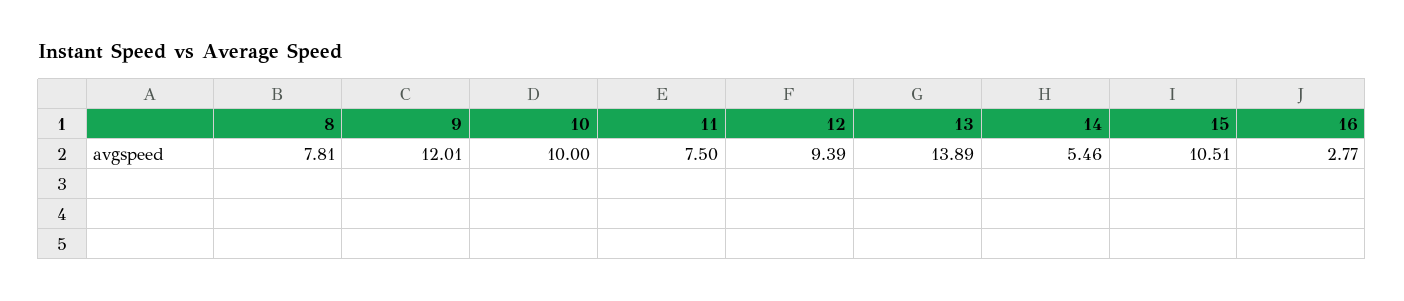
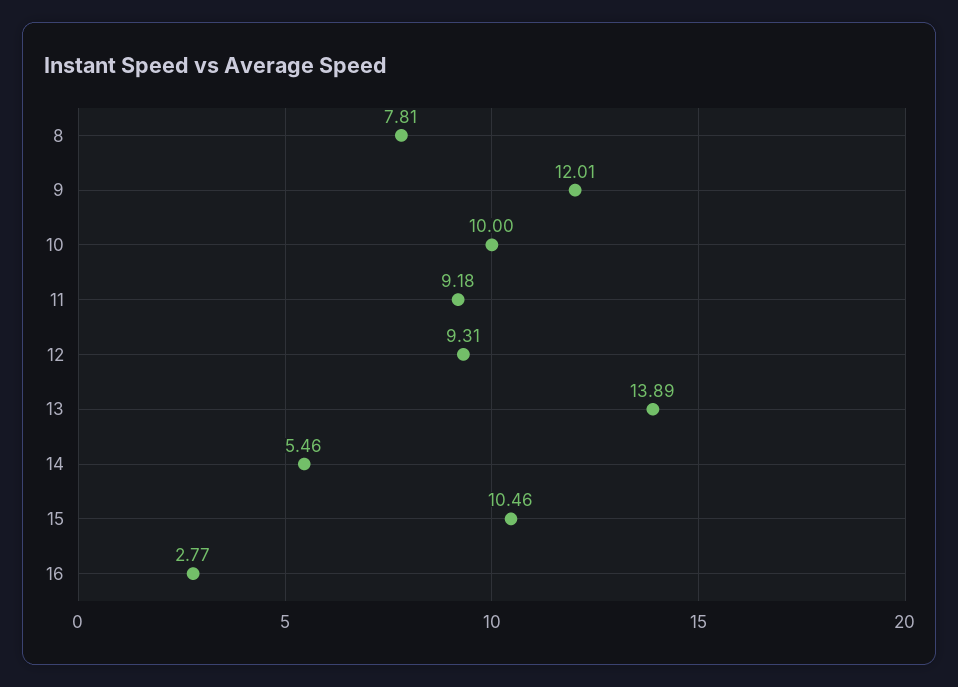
11: 7.5 -> 9.18
12: 9.39 -> 9.31
15: 10.51 -> 10.46

